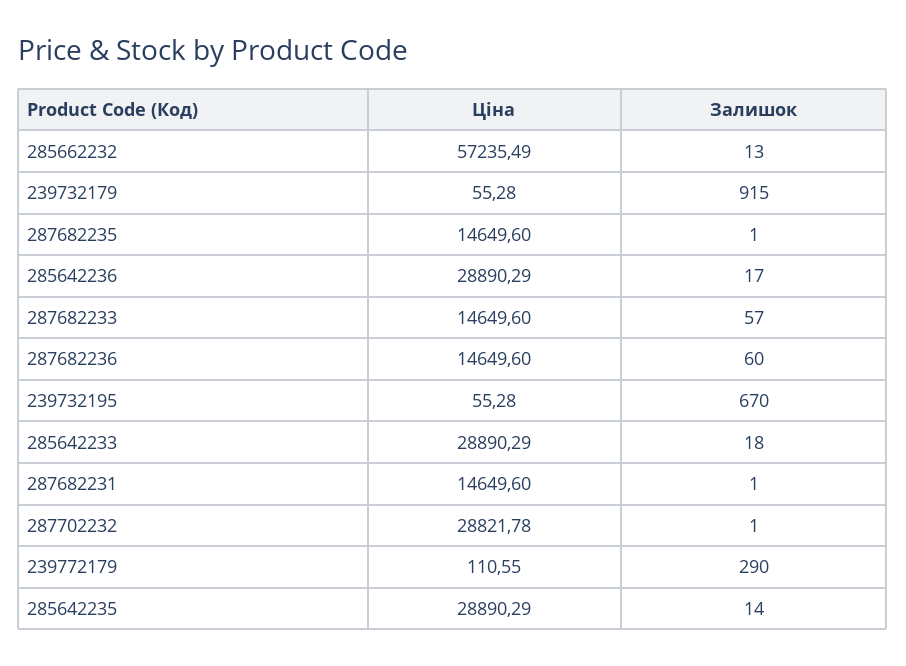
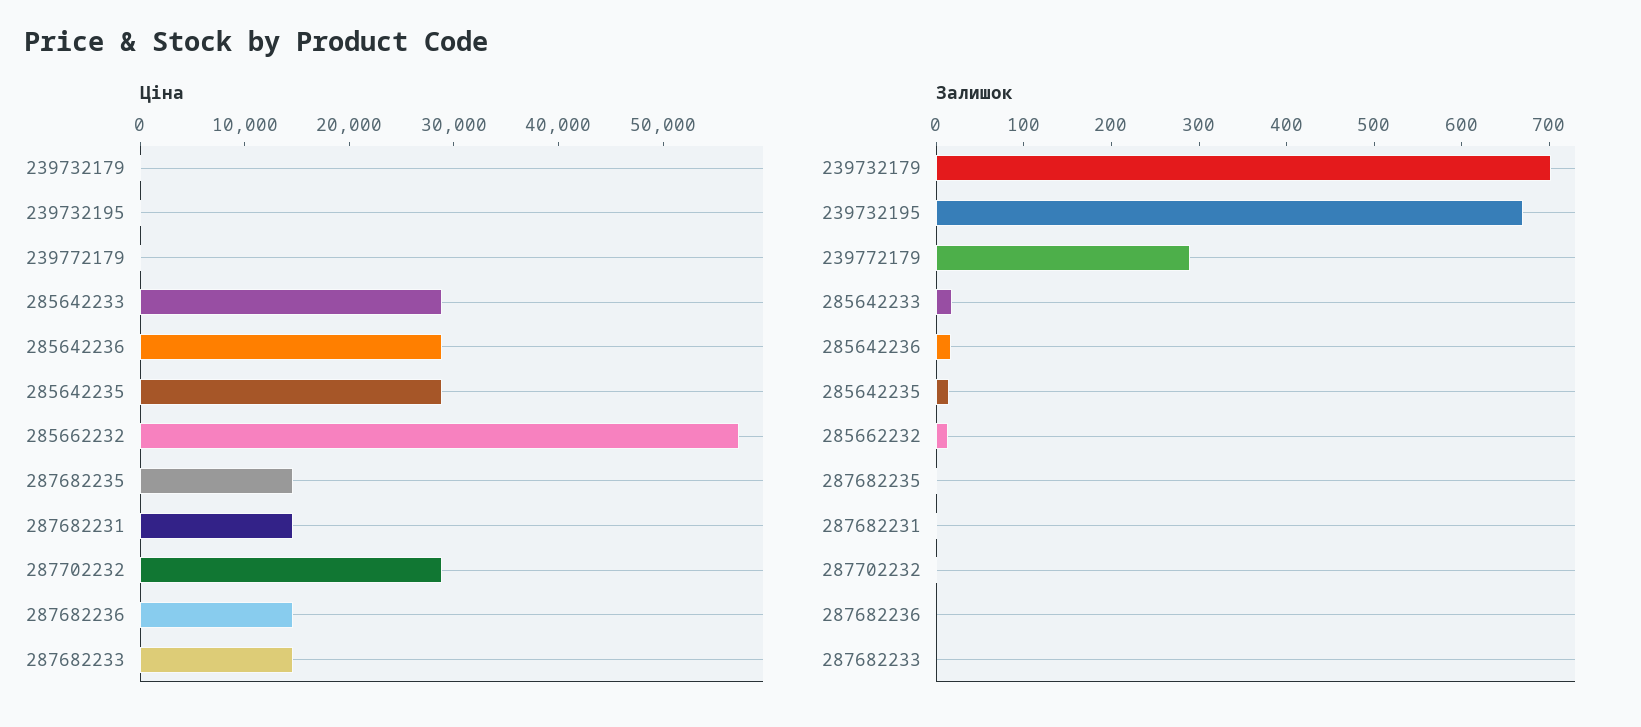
Залишок, 239732179: 915 -> 700
Залишок, 287682233: 57 -> 0
Залишок, 287682236: 60 -> 0

